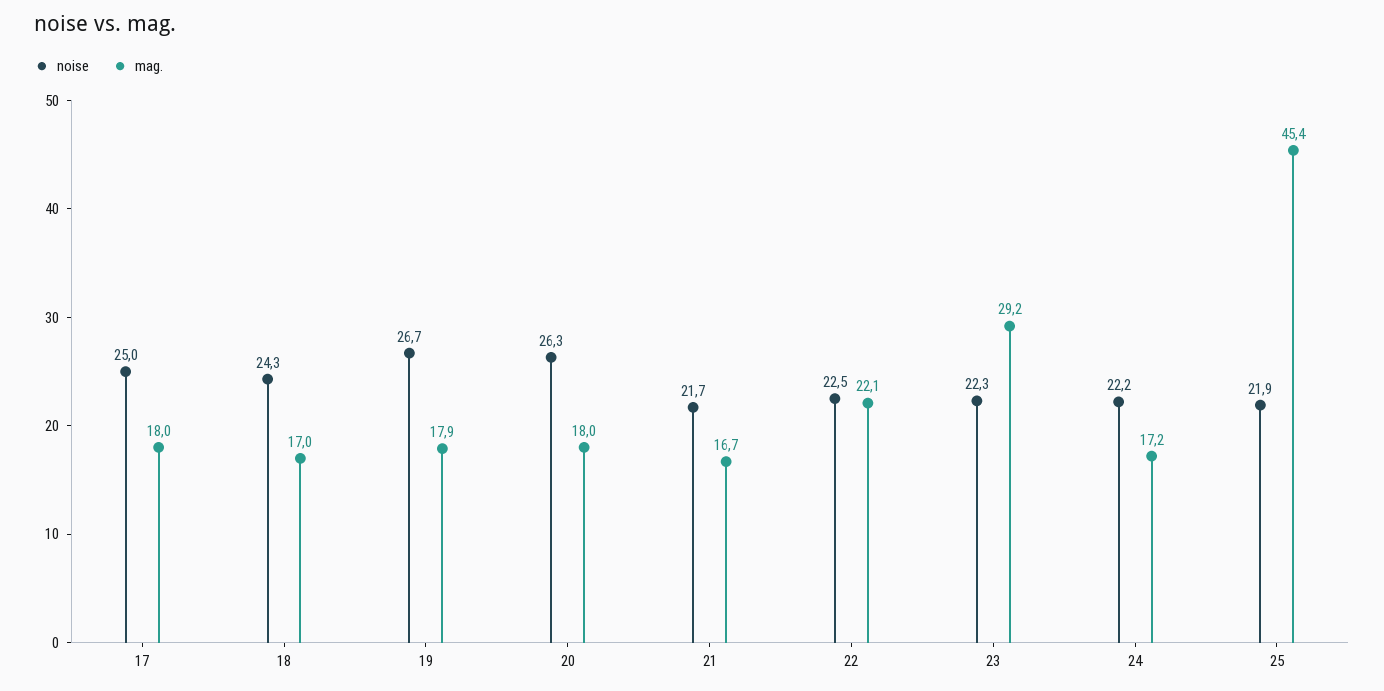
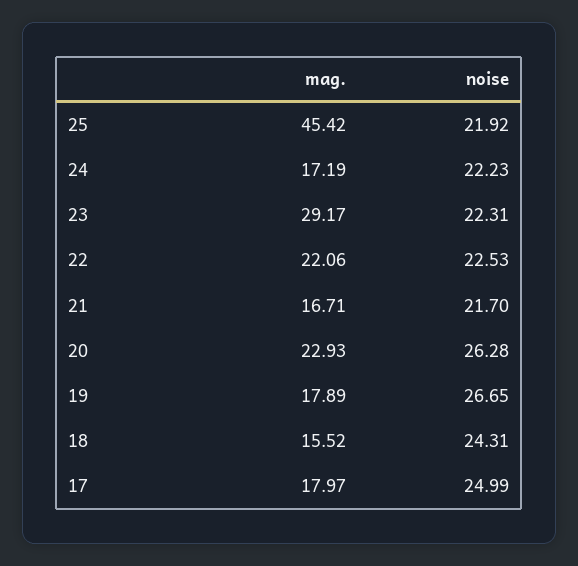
mag., 18: 17 -> 15.52
mag., 20: 18 -> 22.93

